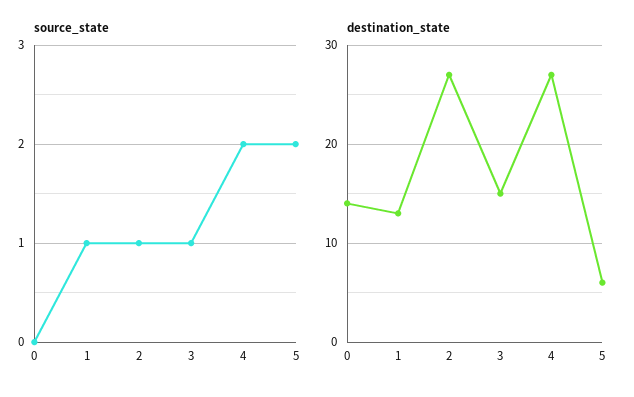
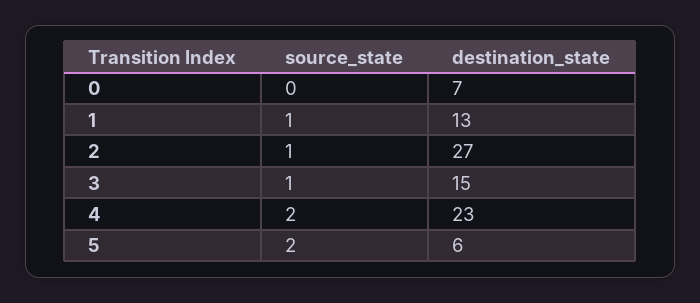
destination_state, 0: 14 -> 7
destination_state, 4: 27 -> 23

